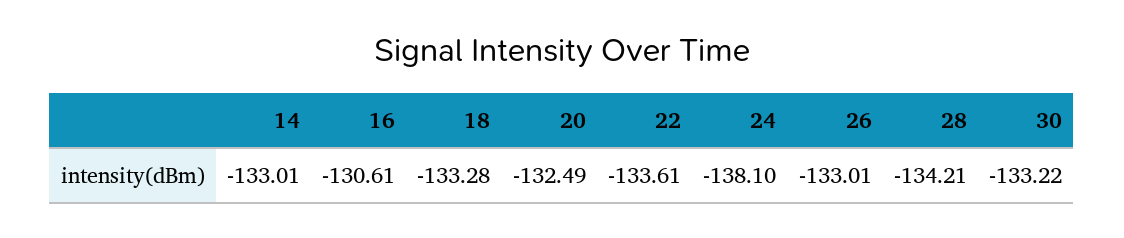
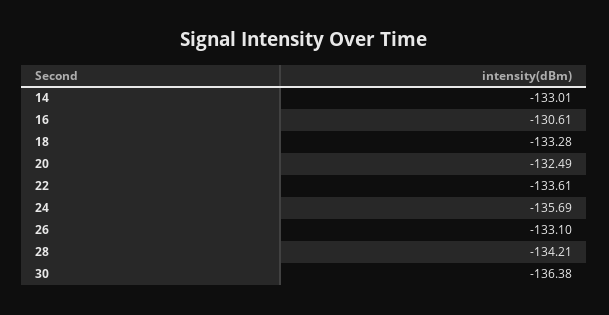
24: -138.1 -> -135.69
26: -133.01 -> -133.1
30: -133.22 -> -136.38

